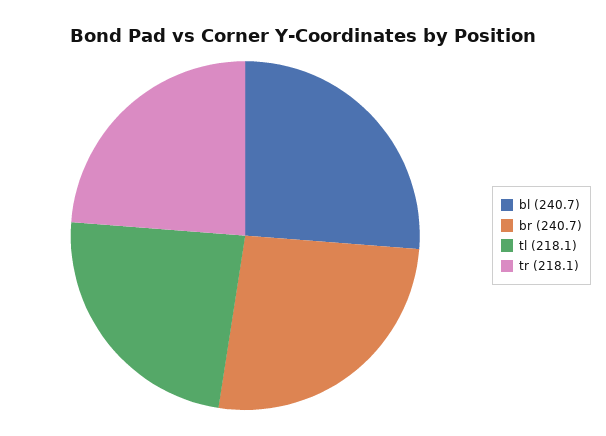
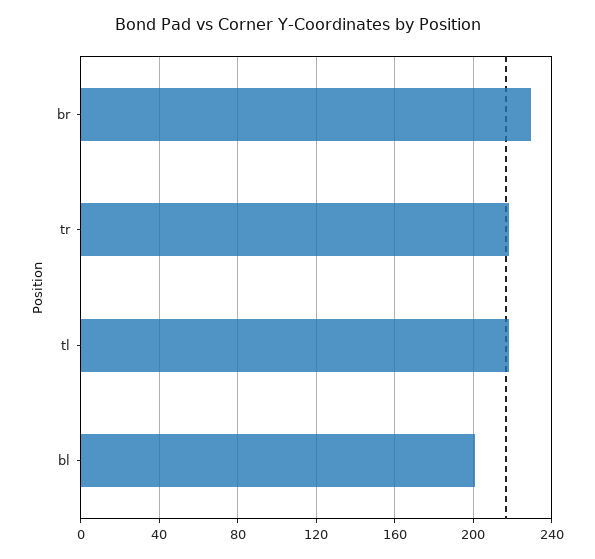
bl: 240.7 -> 200
br: 240.7 -> 230

